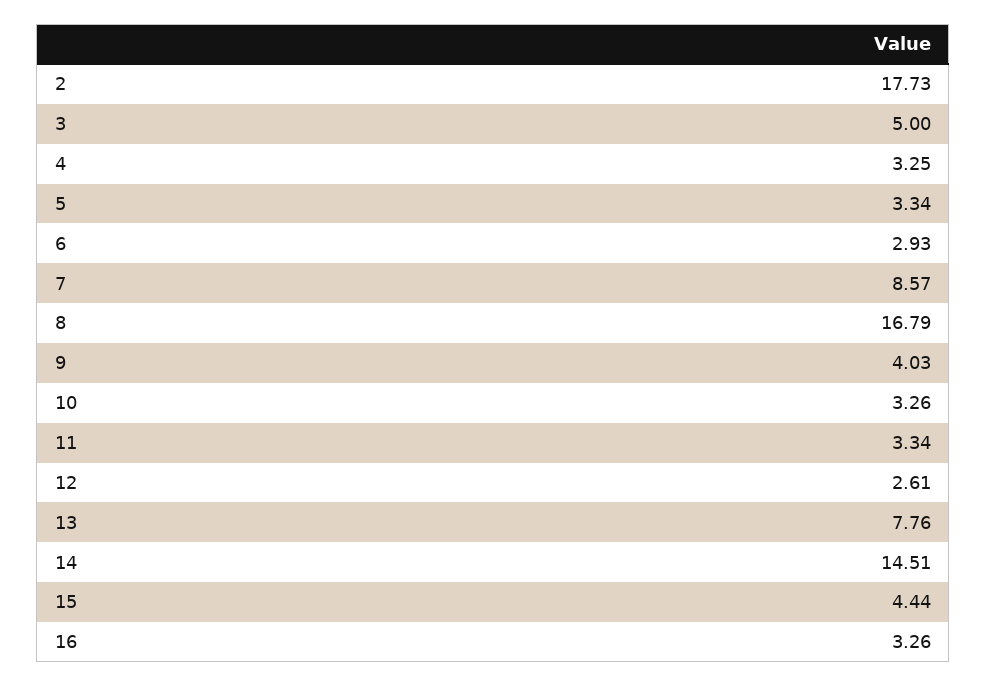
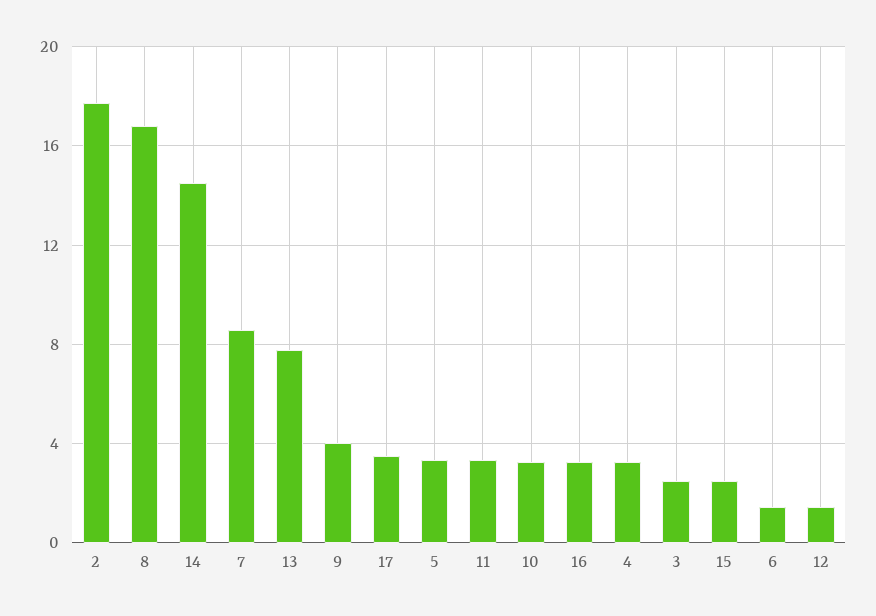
3: 5 -> 2.5
6: 2.93 -> 1.5
12: 2.61 -> 1.5
15: 4.44 -> 2.5
17: none -> 3.5

